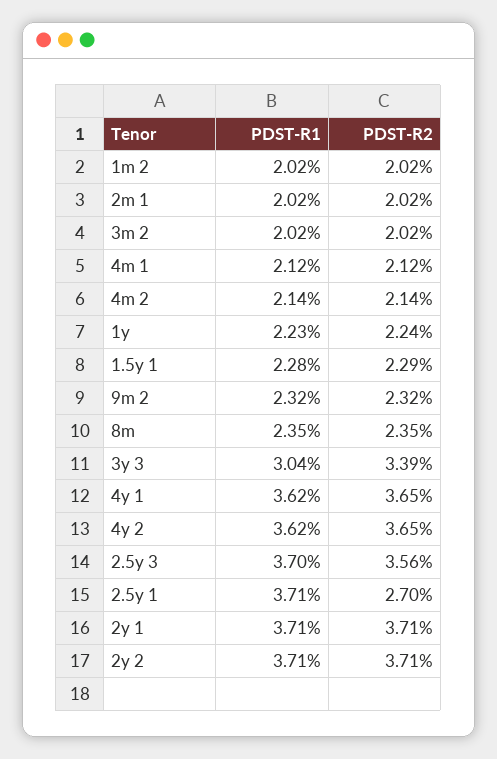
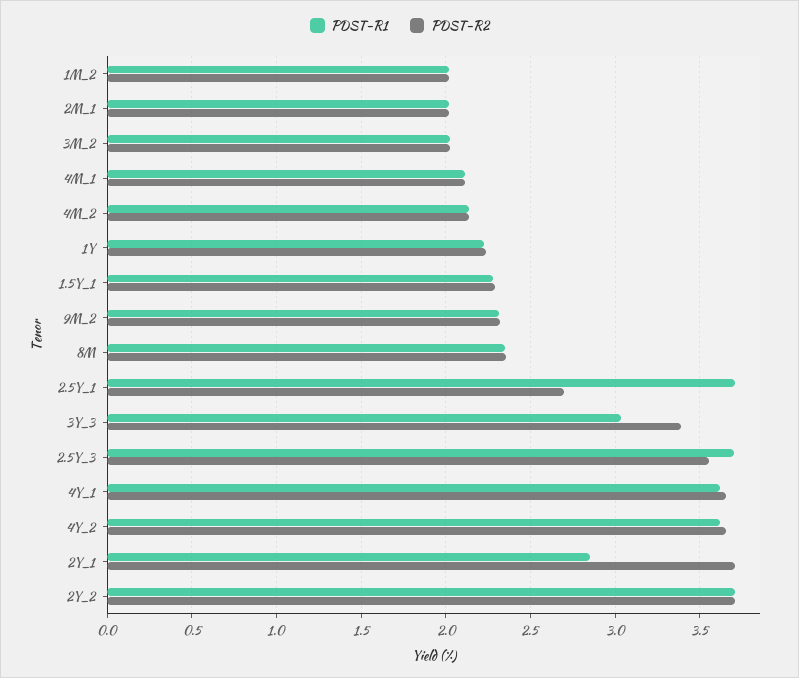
PDST-R1, 2y 1: 3.71 -> 2.85

